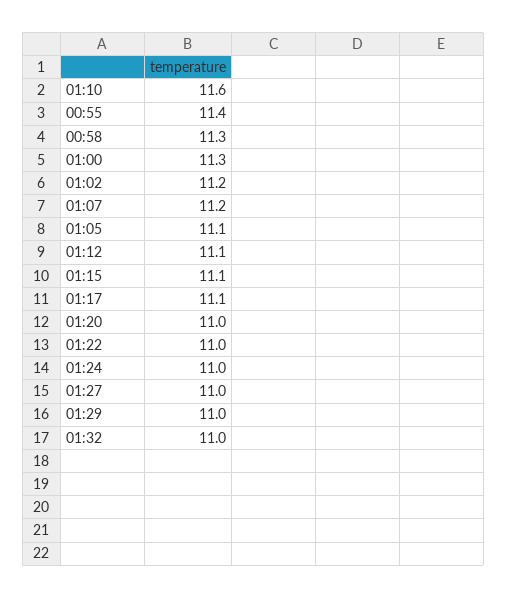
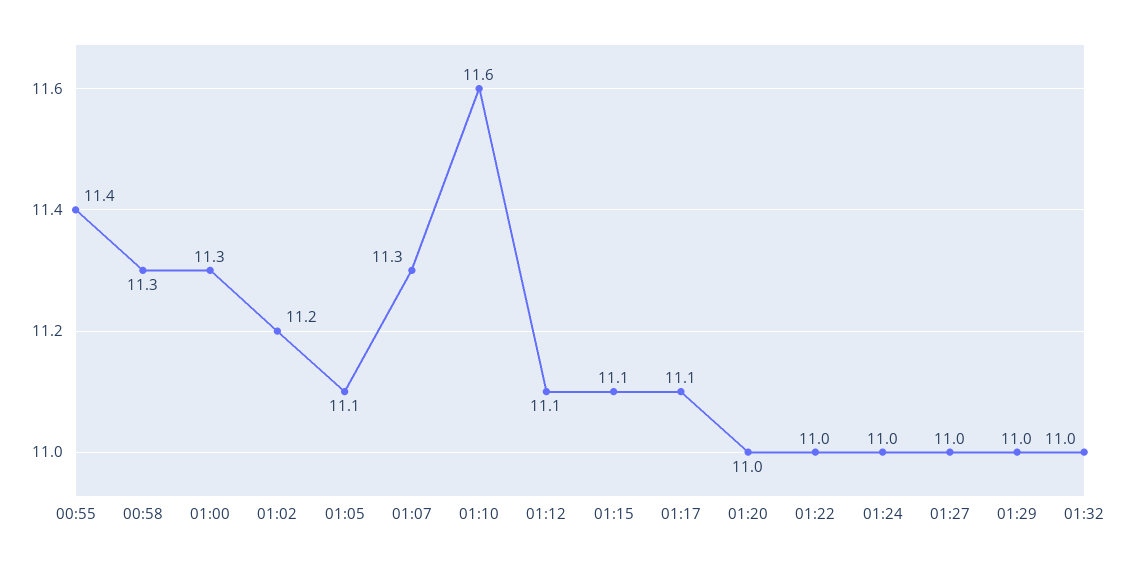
01:07: 11.2 -> 11.3

